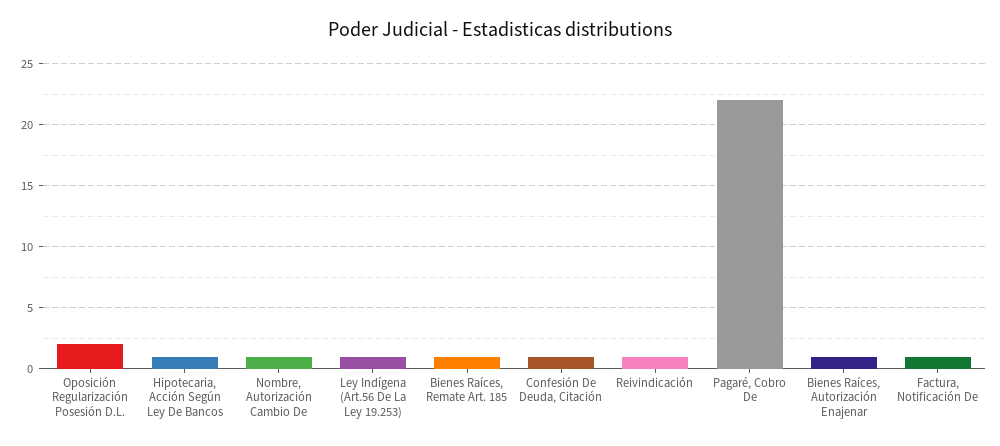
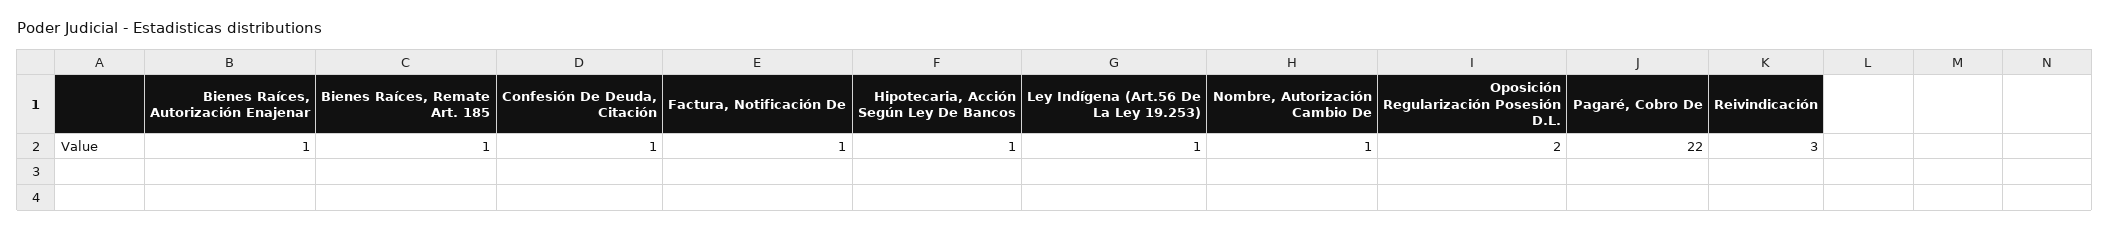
Reivindicación: 1 -> 3

